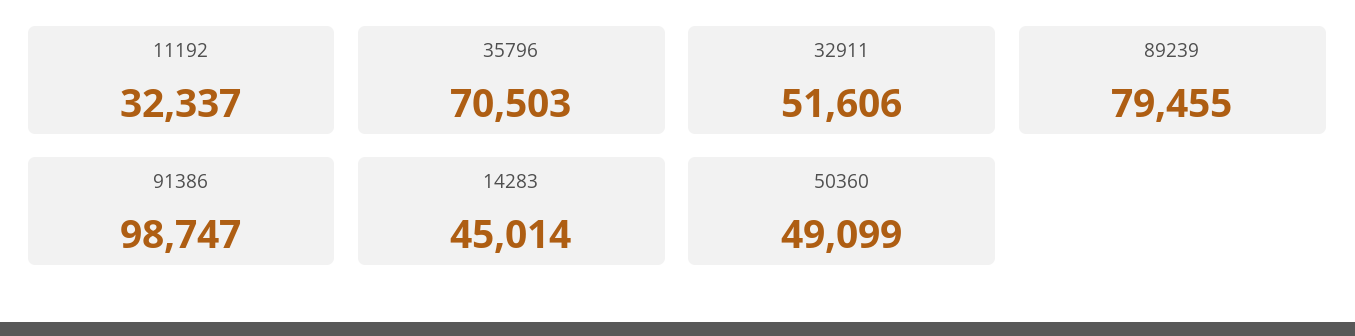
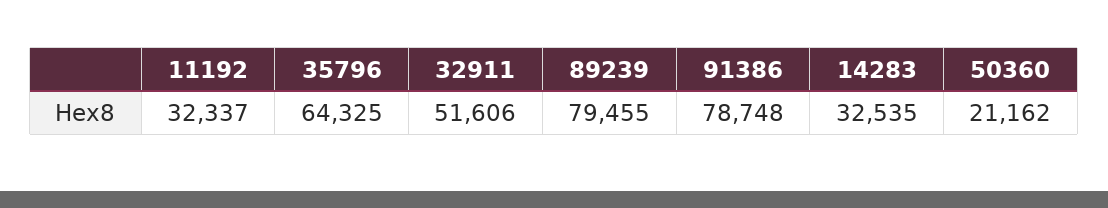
35796: 70503 -> 64325
91386: 98747 -> 78748
14283: 45014 -> 32535
50360: 49099 -> 21162

